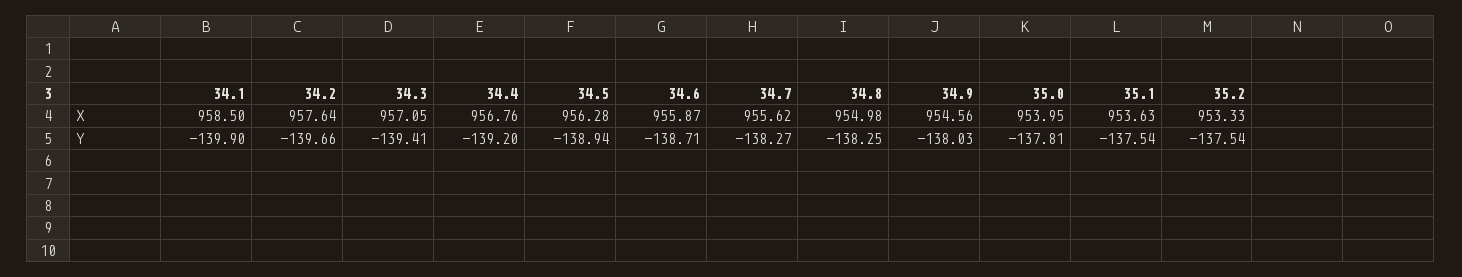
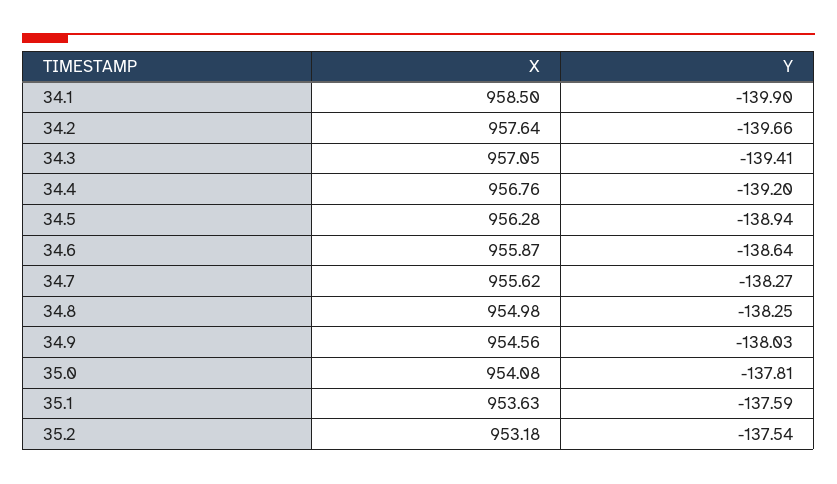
35.0, X: 953.95 -> 954.08
35.2, X: 953.33 -> 953.18
34.6, Y: -138.71 -> -138.64
35.1, Y: -137.54 -> -137.59

